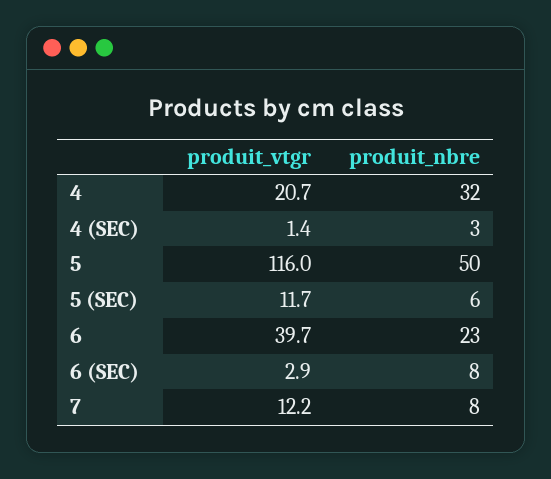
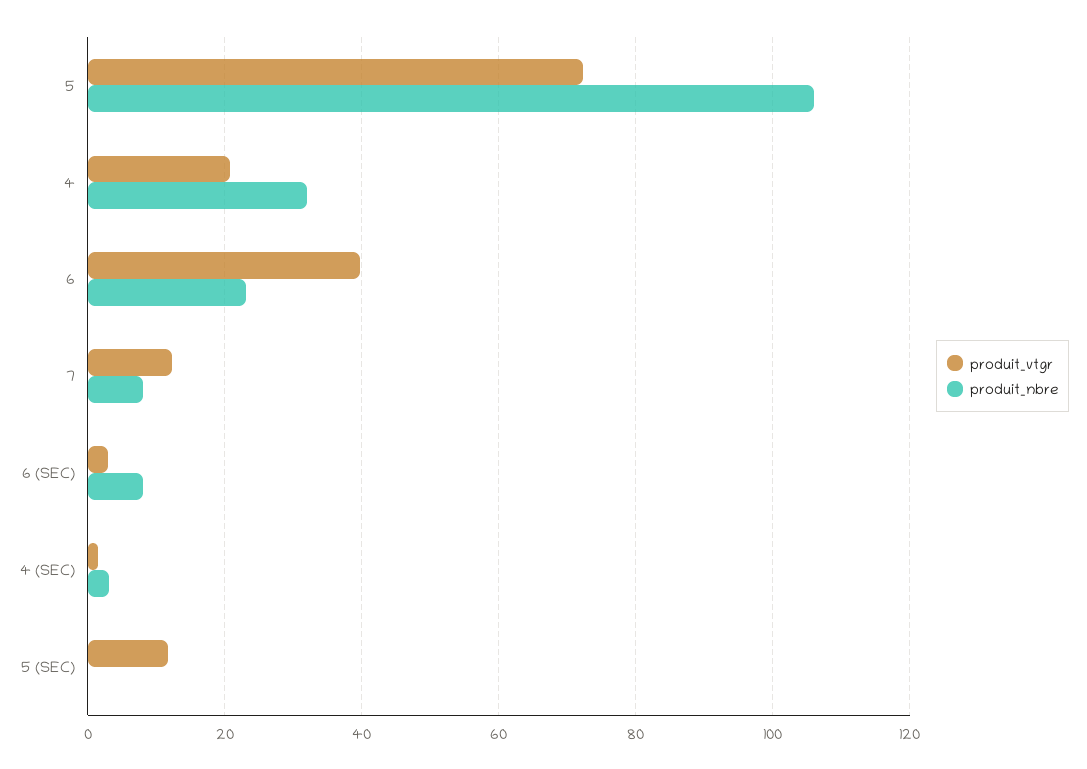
produit_vtgr, 5: 116 -> 72
produit_nbre, 5: 50 -> 106
produit_nbre, 5 (SEC): 6 -> 0

